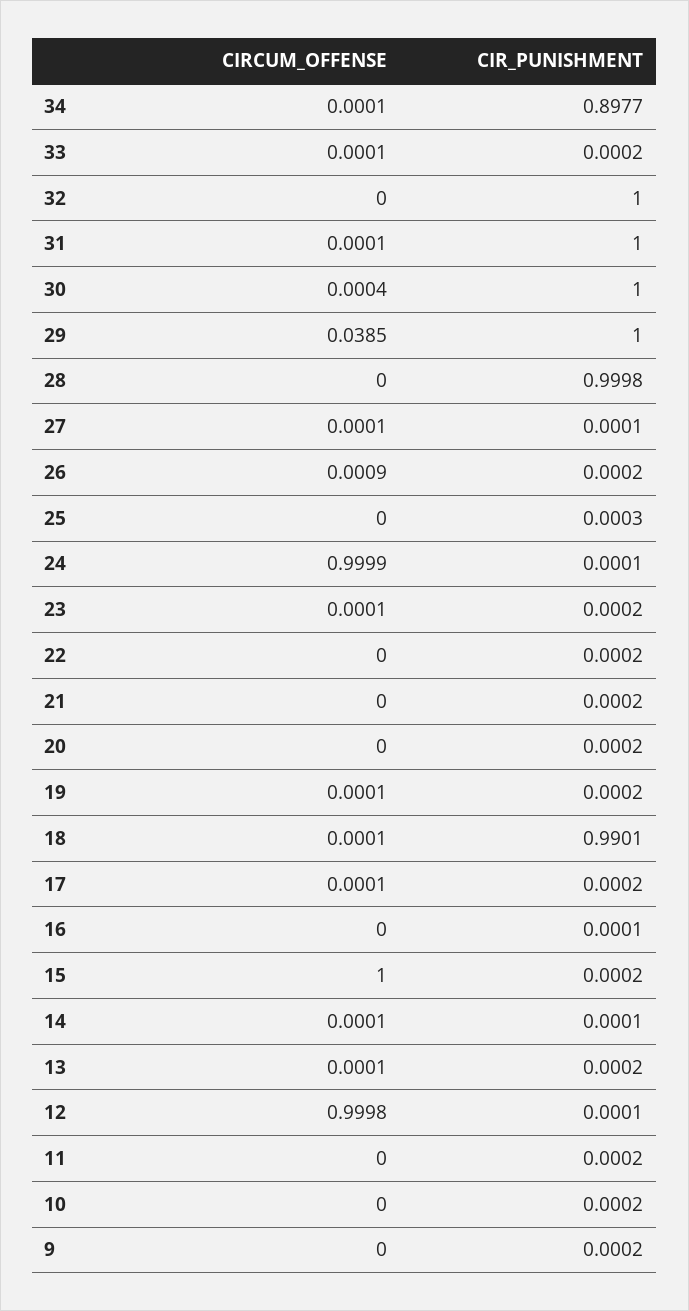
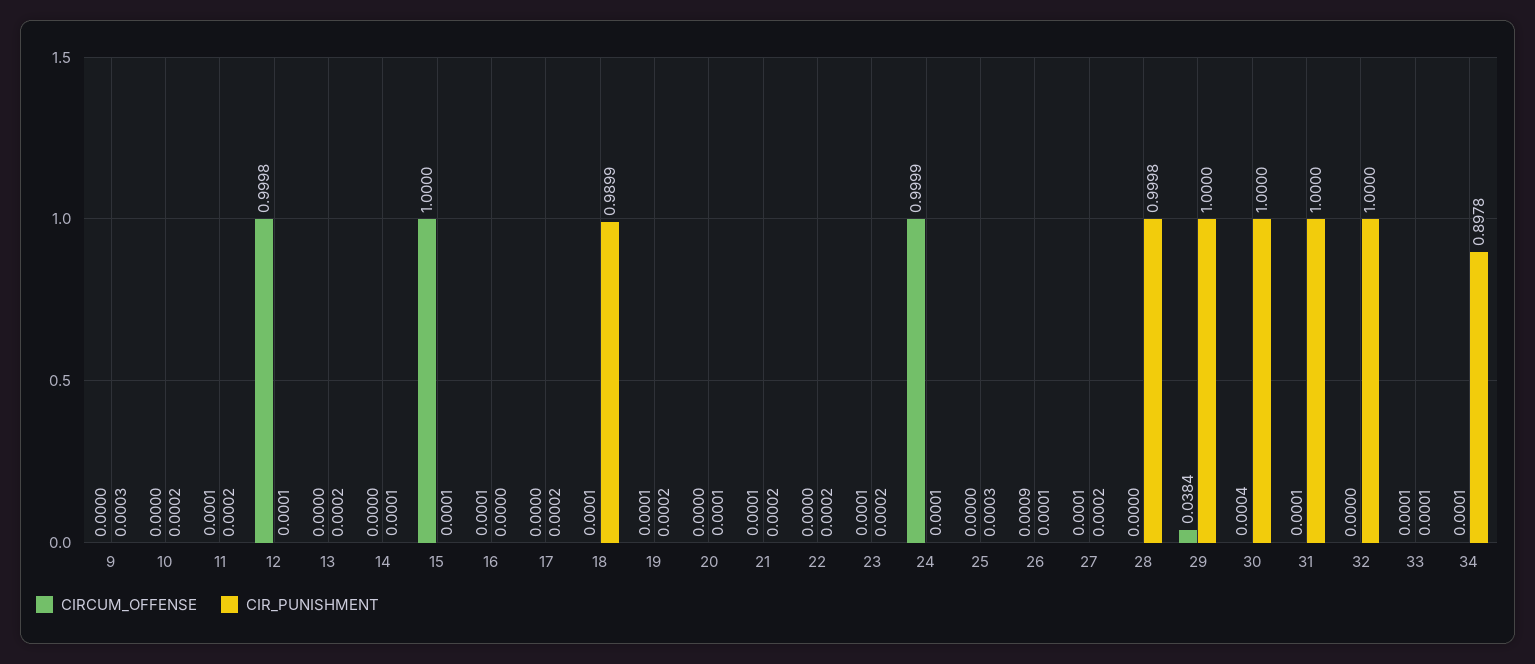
CIR_PUNISHMENT, 34: 0.8977 -> 0.8978
CIR_PUNISHMENT, 33: 0.0002 -> 0.0001
CIRCUM_OFFENSE, 29: 0.0385 -> 0.0384
CIR_PUNISHMENT, 27: 0.0001 -> 0.0002
CIR_PUNISHMENT, 26: 0.0002 -> 0.0001
CIRCUM_OFFENSE, 21: 0 -> 0.0001
CIR_PUNISHMENT, 20: 0.0002 -> 0.0001
CIR_PUNISHMENT, 18: 0.9901 -> 0.9899
CIRCUM_OFFENSE, 17: 0.0001 -> 0
CIRCUM_OFFENSE, 16: 0 -> 0.0001
CIR_PUNISHMENT, 16: 0.0001 -> 0
CIR_PUNISHMENT, 15: 0.0002 -> 0.0001
CIRCUM_OFFENSE, 14: 0.0001 -> 0
CIRCUM_OFFENSE, 13: 0.0001 -> 0
CIRCUM_OFFENSE, 11: 0 -> 0.0001
CIR_PUNISHMENT, 9: 0.0002 -> 0.0003

